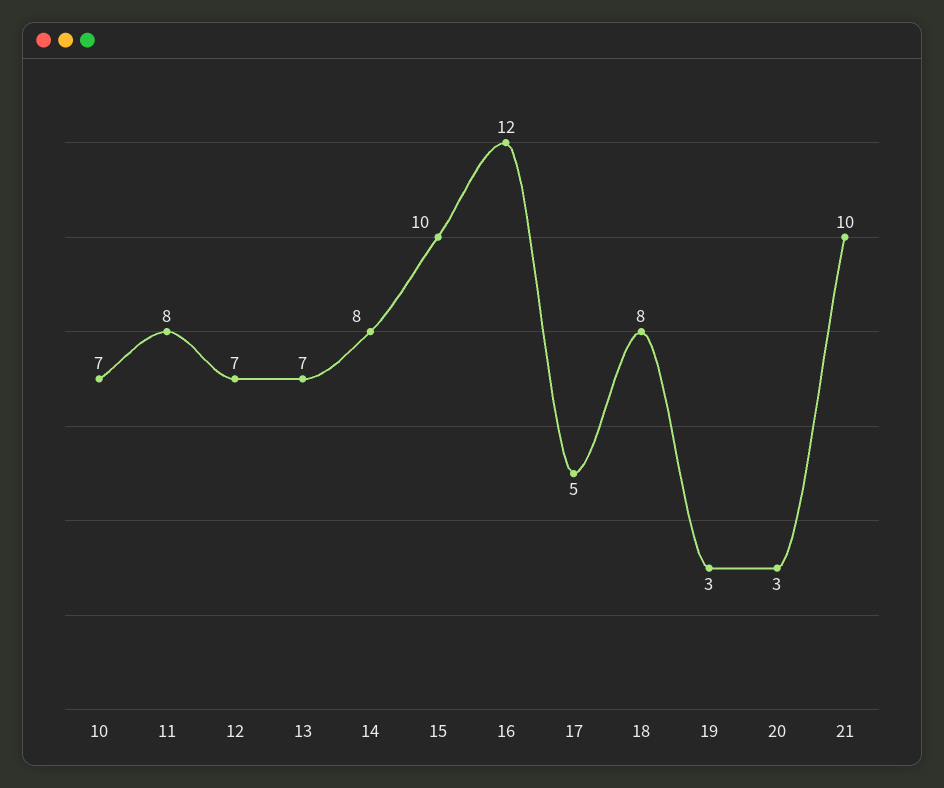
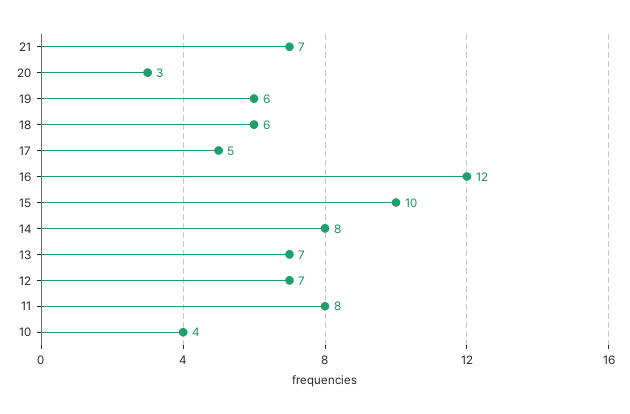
10: 7 -> 4
18: 8 -> 6
19: 3 -> 6
21: 10 -> 7

